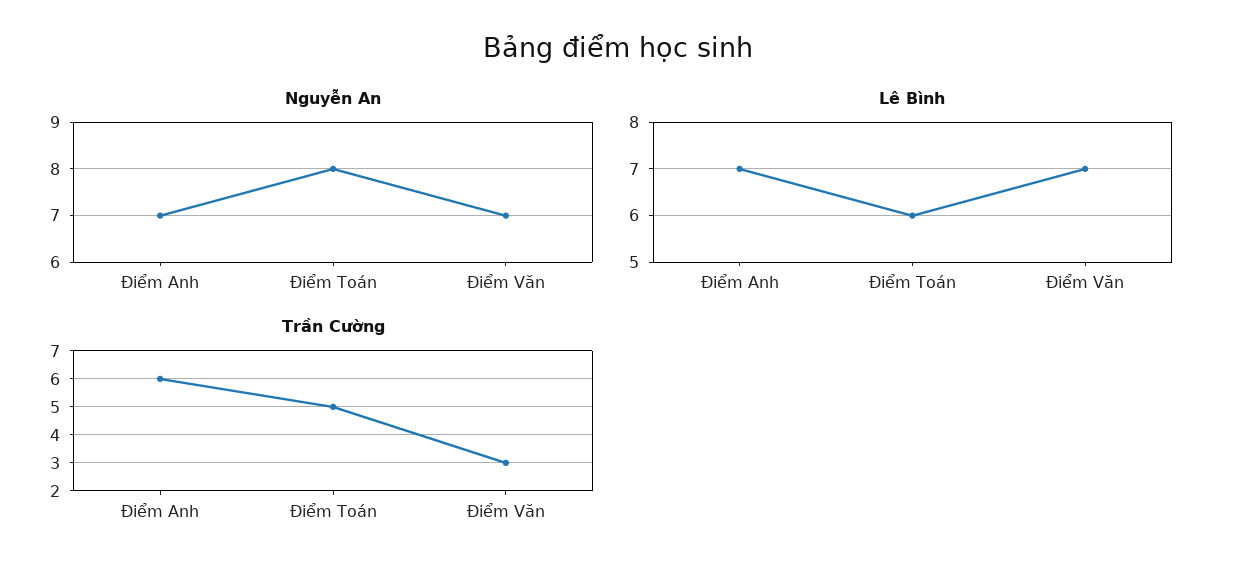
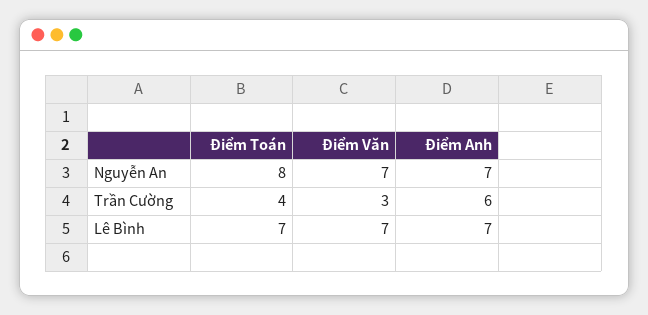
Lê Bình, Điểm Toán: 6 -> 7
Trần Cường, Điểm Toán: 5 -> 4

